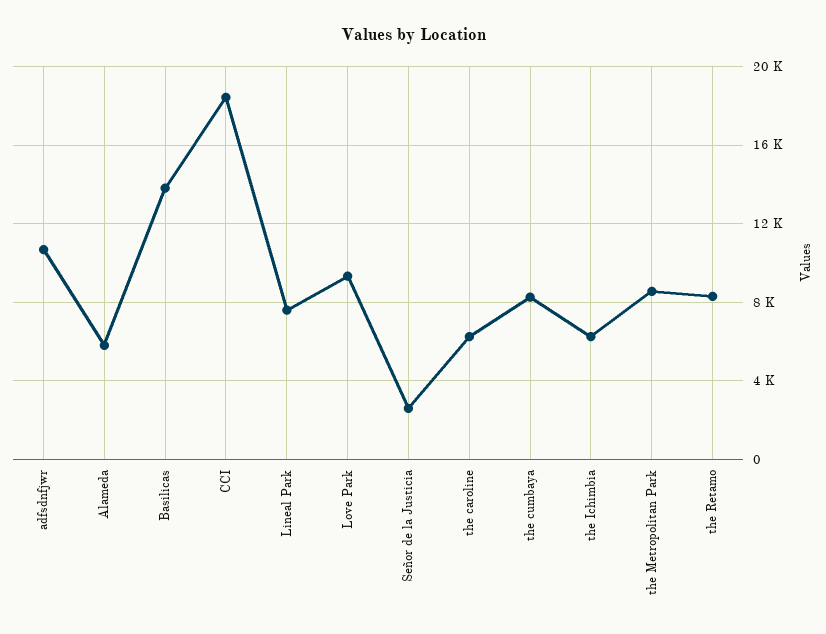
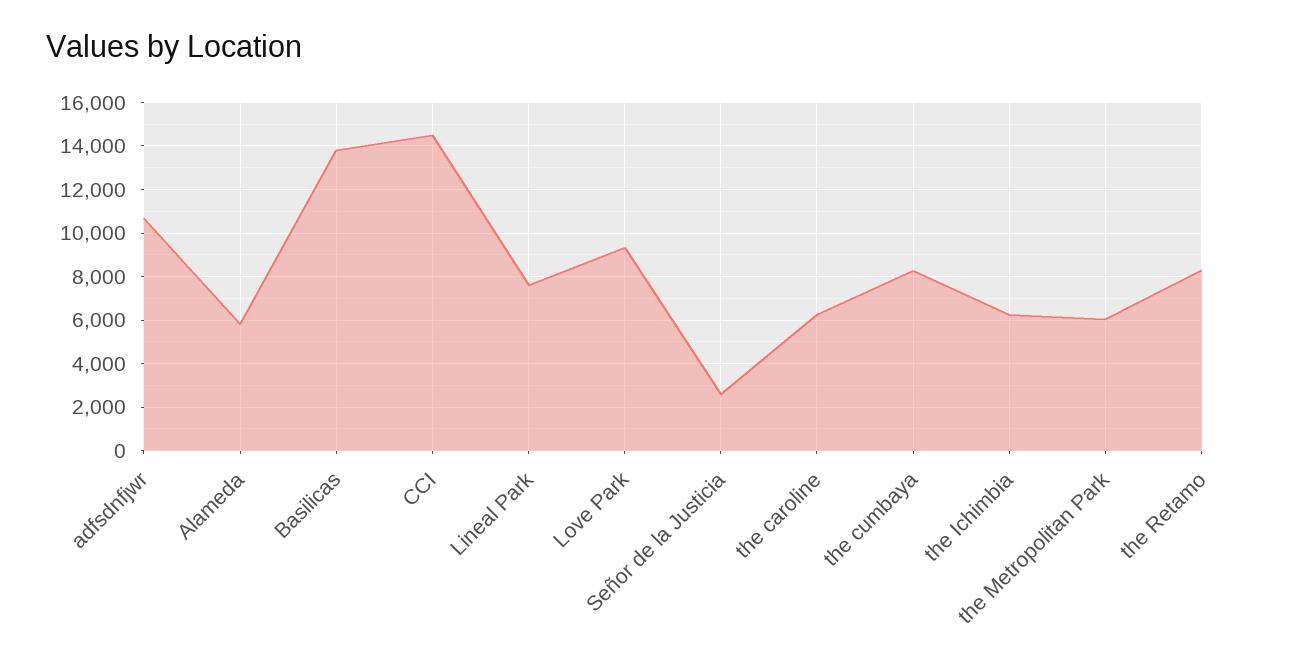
CCI: 18500 -> 14500
the Metropolitan Park: 8500 -> 6000

